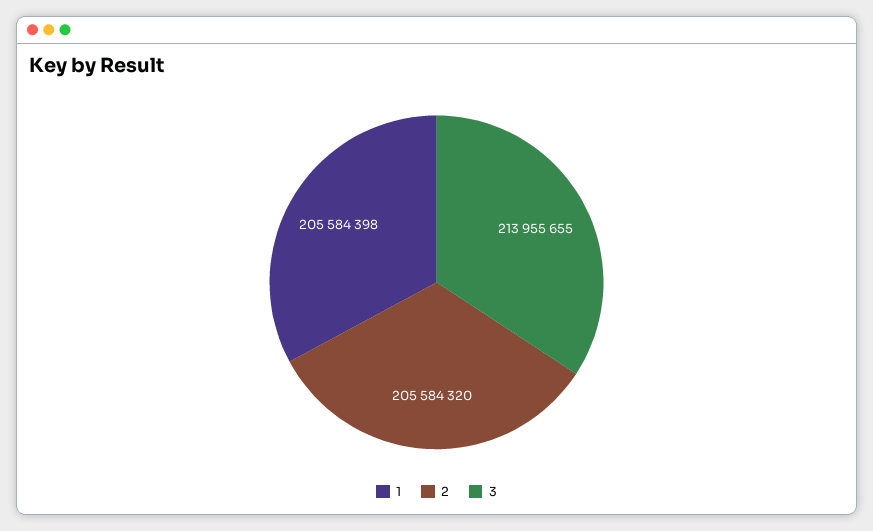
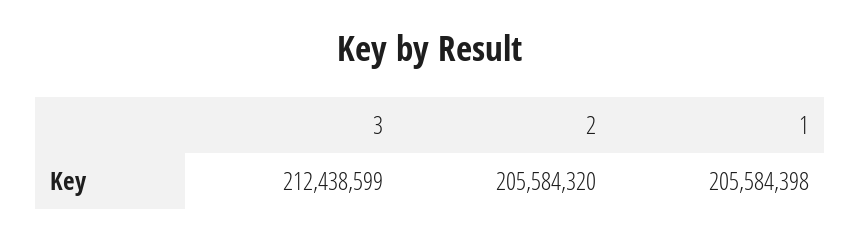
3: 213955655 -> 212438599

